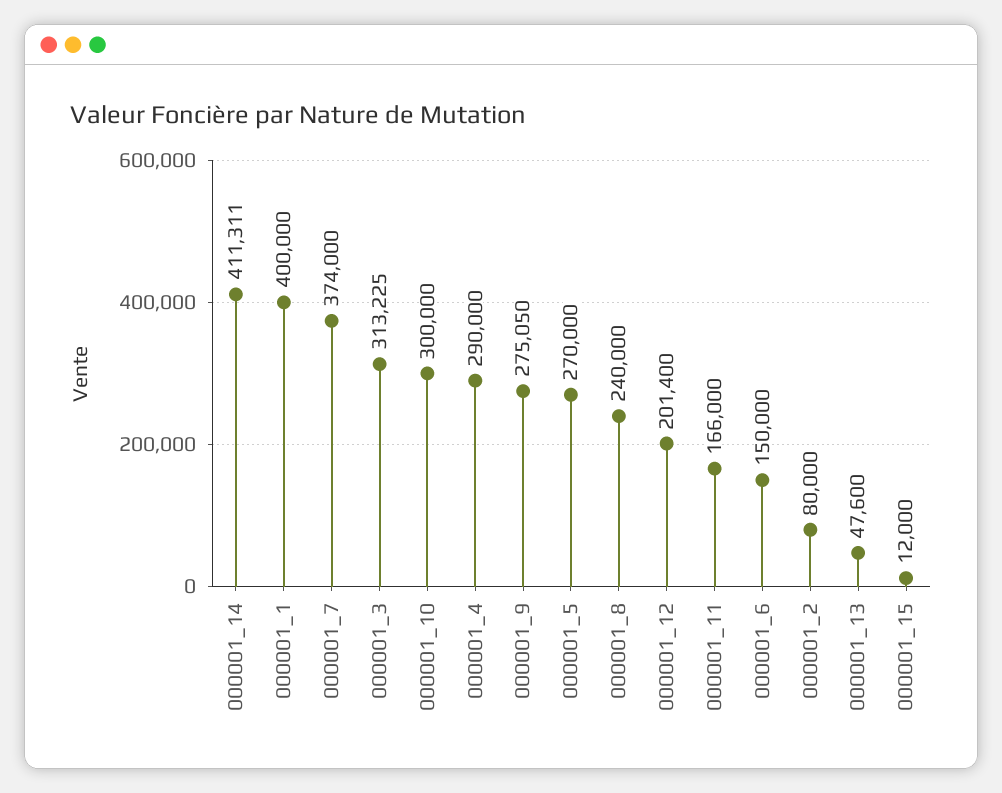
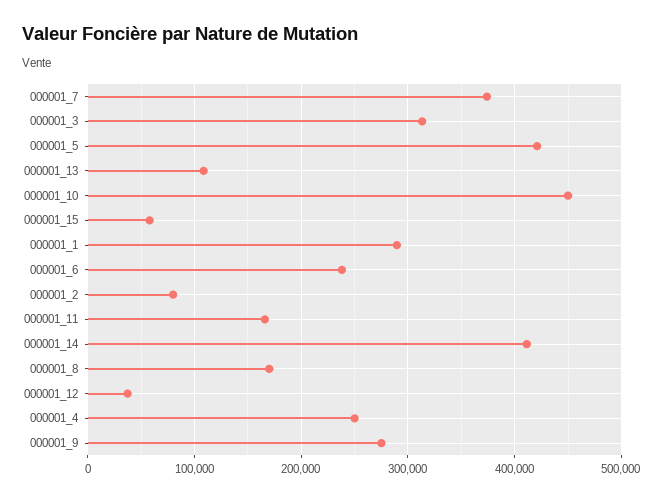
000001_1: 400000 -> 290000
000001_10: 300000 -> 450000
000001_4: 290000 -> 250000
000001_5: 270000 -> 420000
000001_8: 240000 -> 170000
000001_12: 201400 -> 40000
000001_6: 150000 -> 240000
000001_13: 47600 -> 110000
000001_15: 12000 -> 60000

